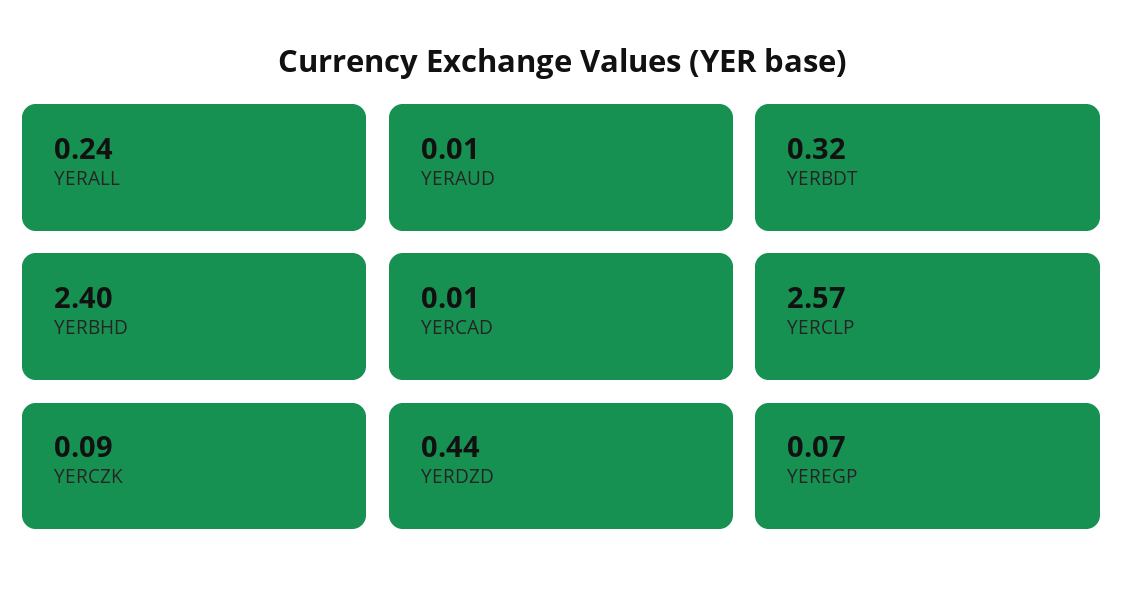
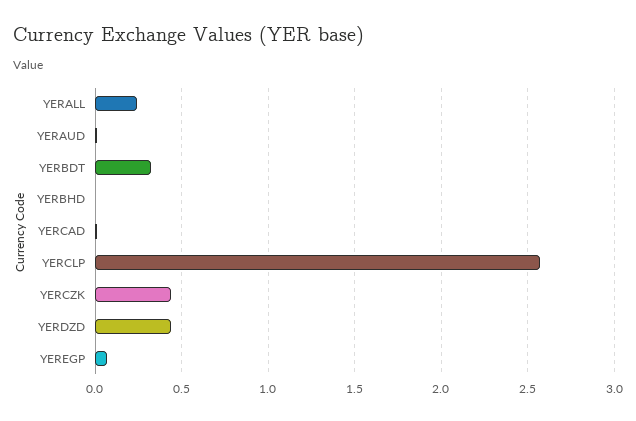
YERBHD: 2.4 -> 0
YERCZK: 0.09 -> 0.45

